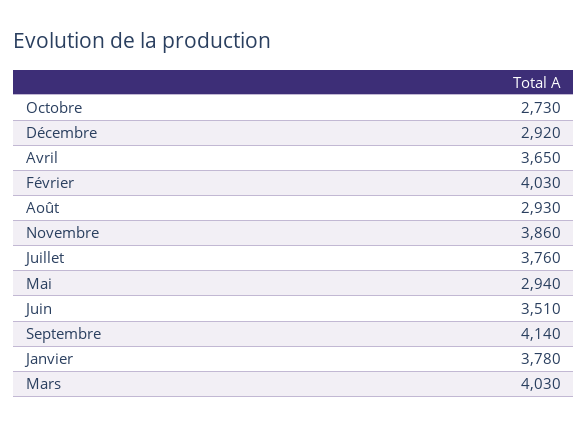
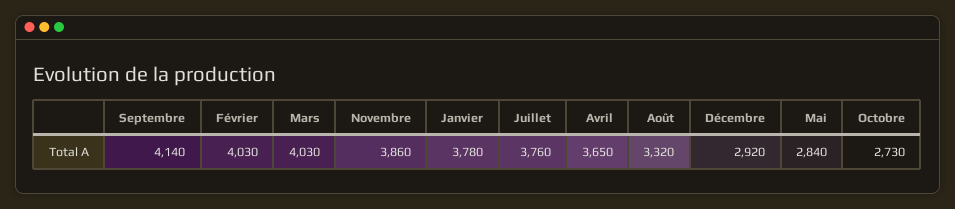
Août: 2930 -> 3320
Mai: 2940 -> 2840
Juin: 3510 -> none

